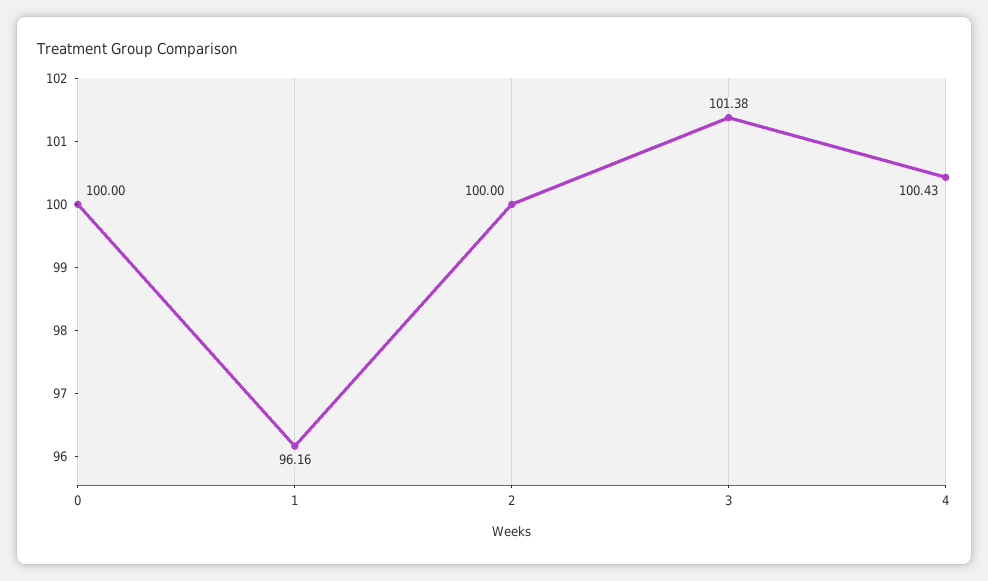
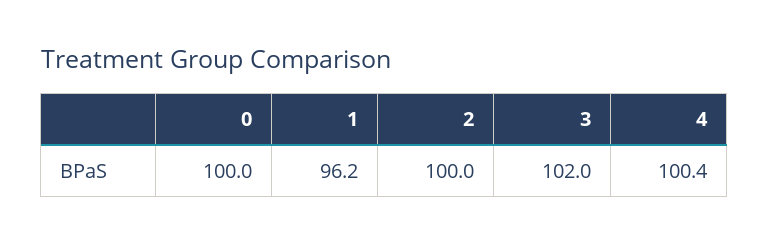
3: 101.38 -> 102

